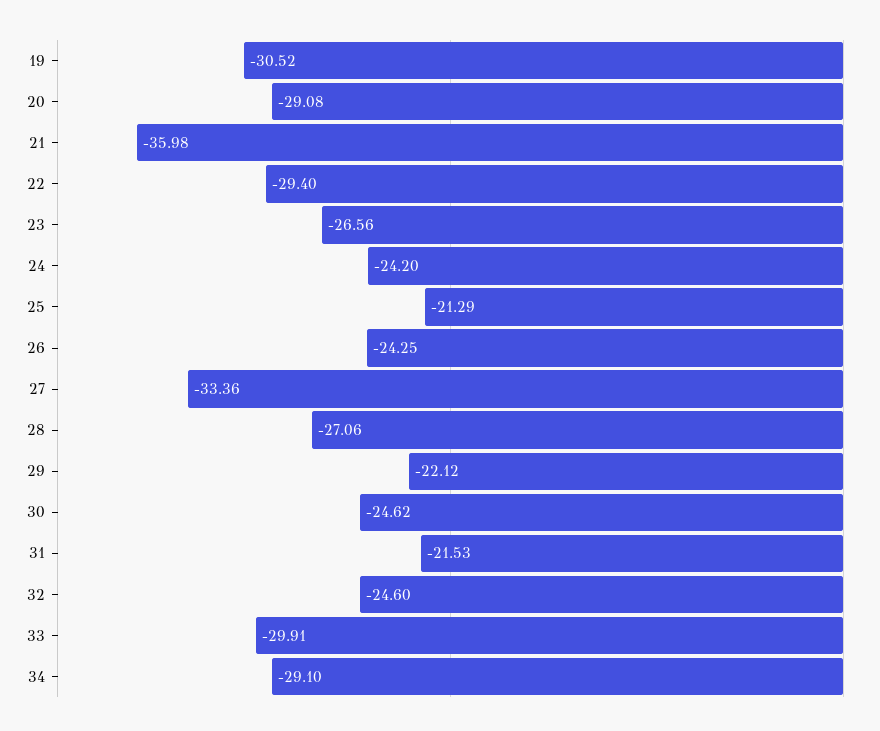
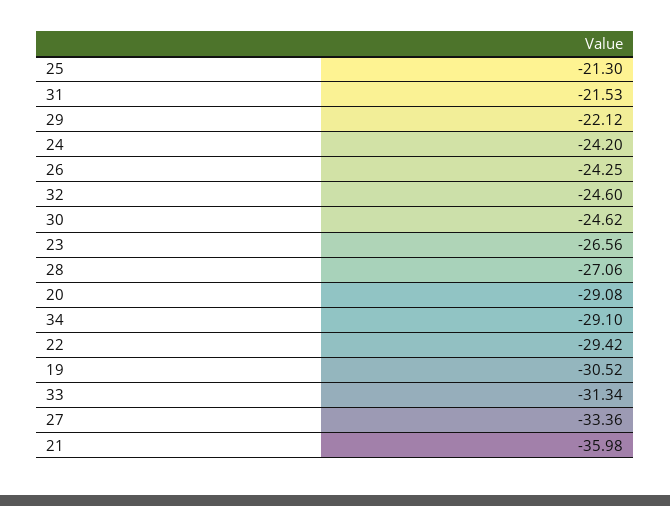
22: -29.4 -> -29.42
25: -21.29 -> -21.3
33: -29.91 -> -31.34

